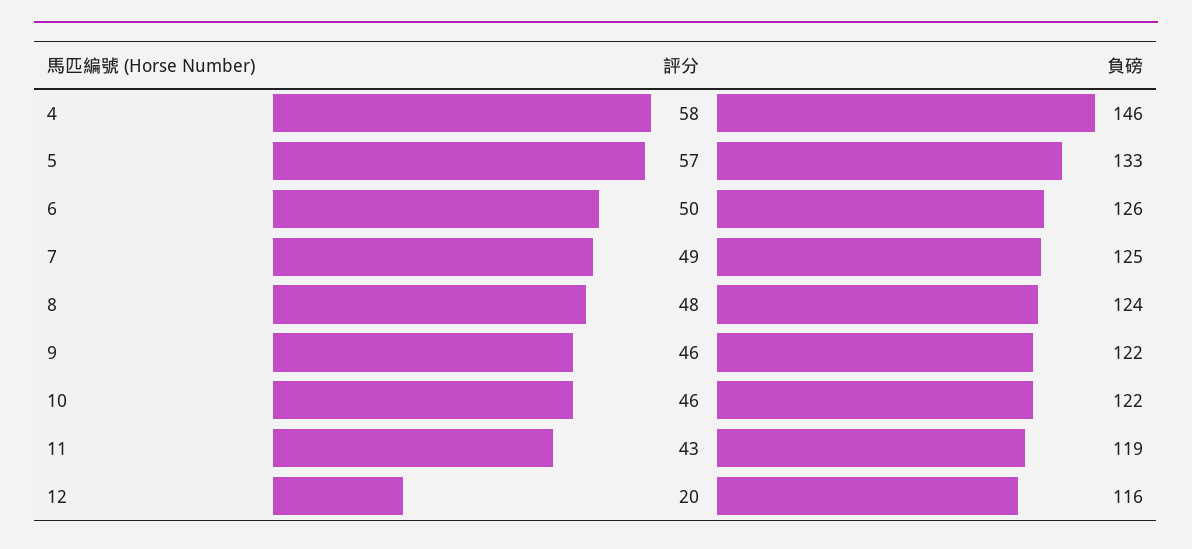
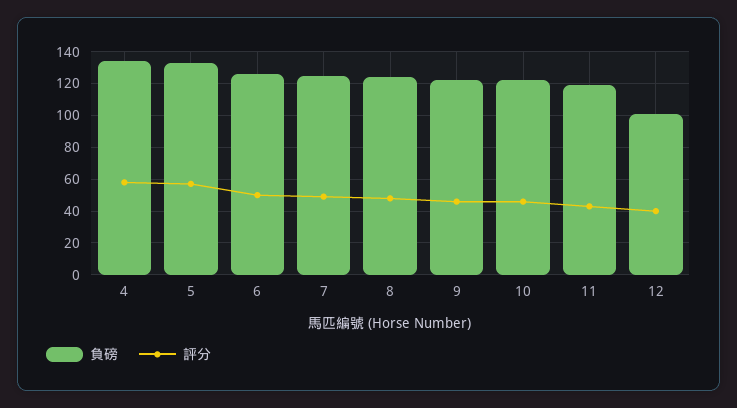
負磅, 4: 146 -> 135
評分, 12: 20 -> 40
負磅, 12: 116 -> 100

